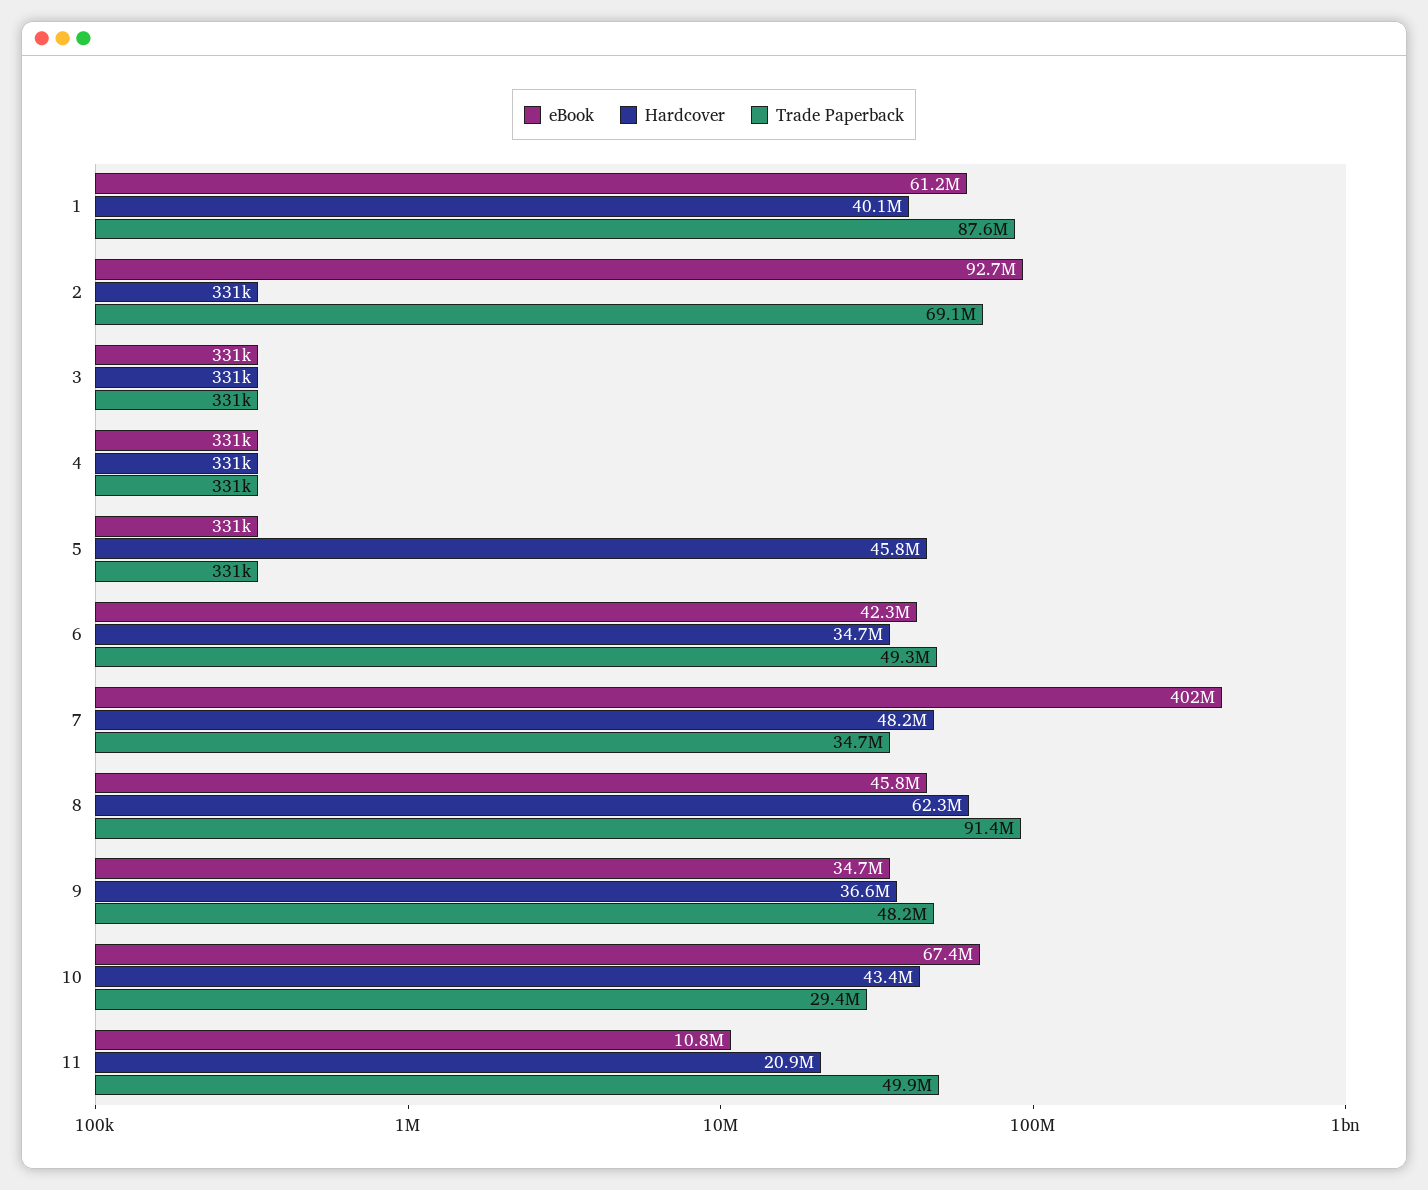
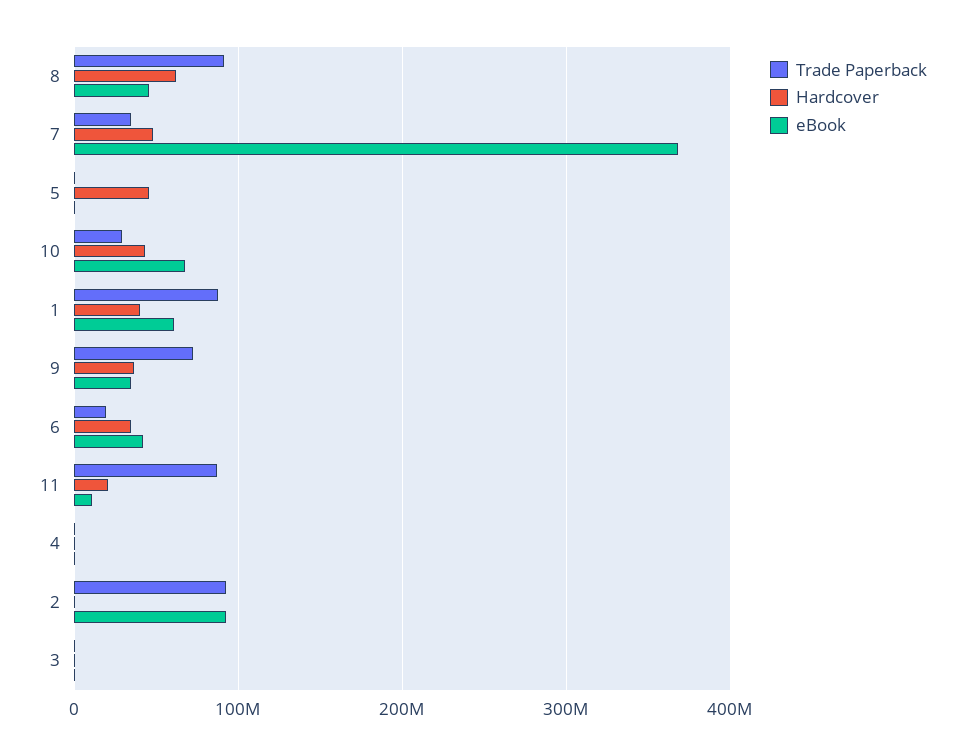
Trade Paperback, 2: 69100000 -> 90000000
Trade Paperback, 6: 49300000 -> 20000000
eBook, 7: 402000000 -> 370000000
Trade Paperback, 9: 48200000 -> 70000000
Trade Paperback, 11: 49900000 -> 90000000

